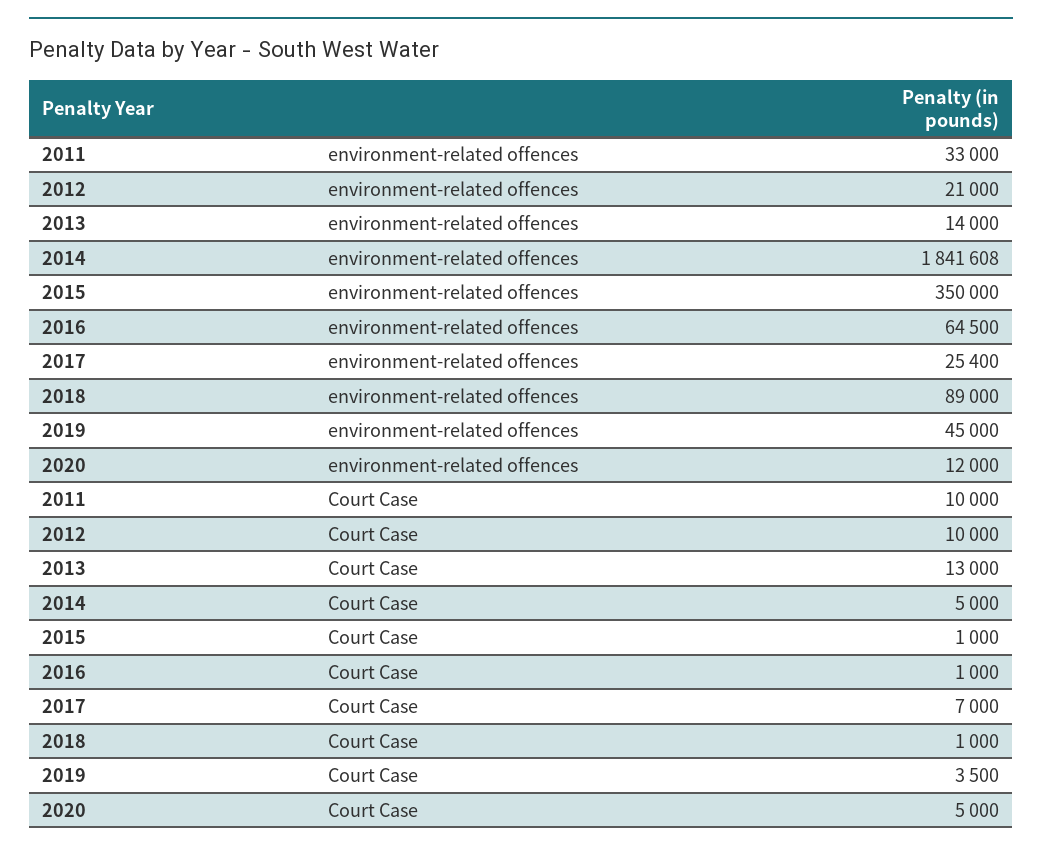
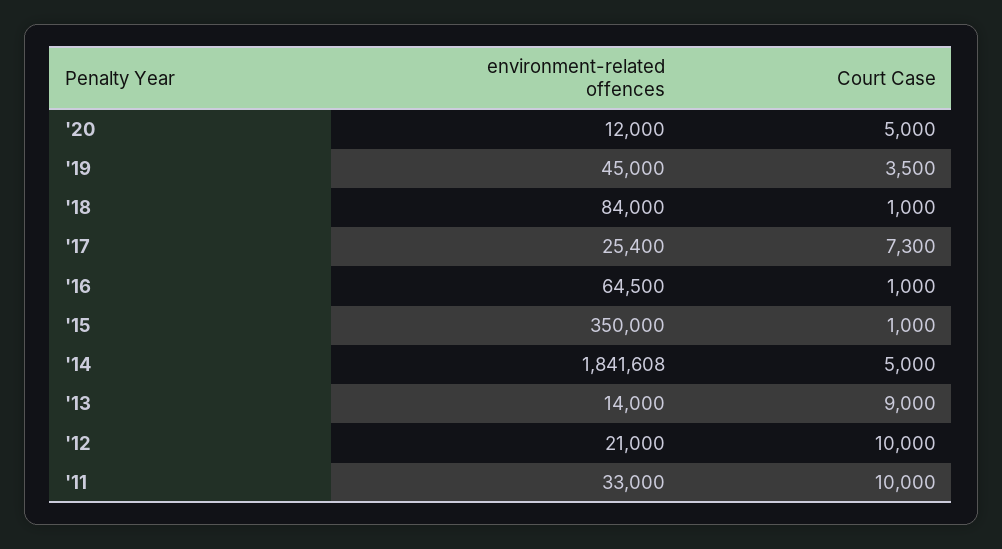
2018, environment-related offences: 89000 -> 84000
2013, Court Case: 13000 -> 9000
2017, Court Case: 7000 -> 7300

